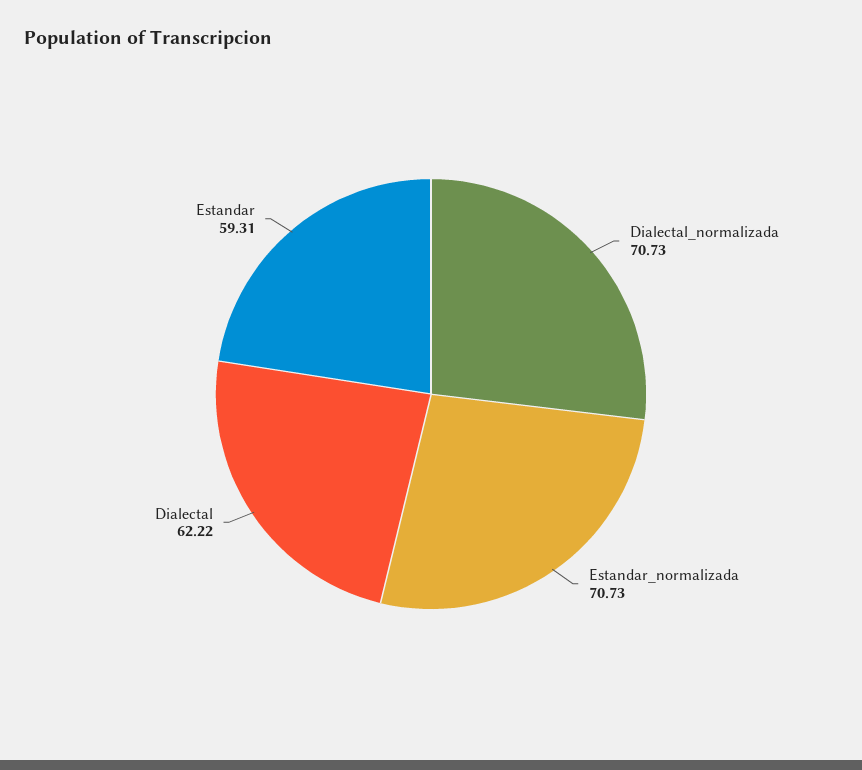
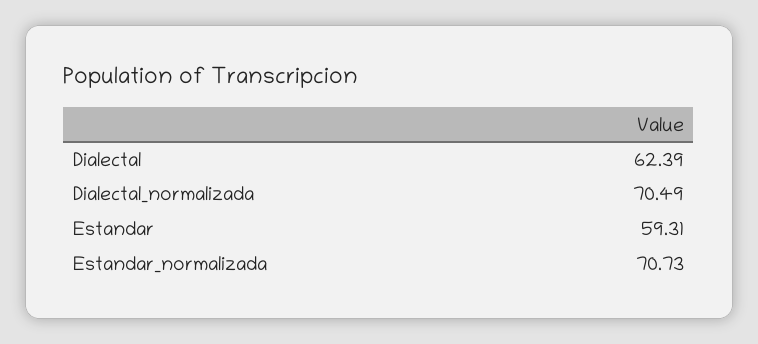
Dialectal_normalizada: 70.73 -> 70.49
Dialectal: 62.22 -> 62.39

